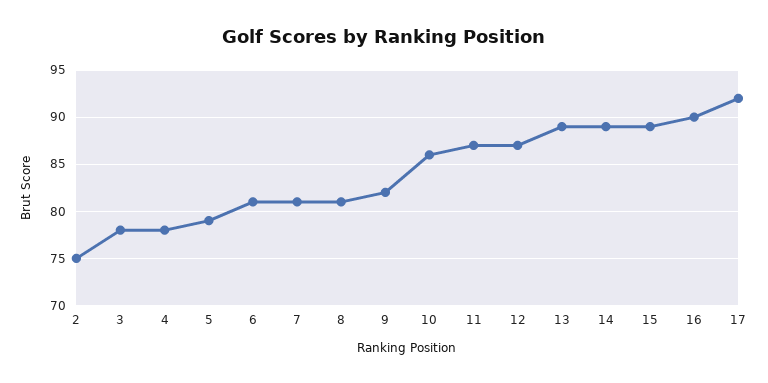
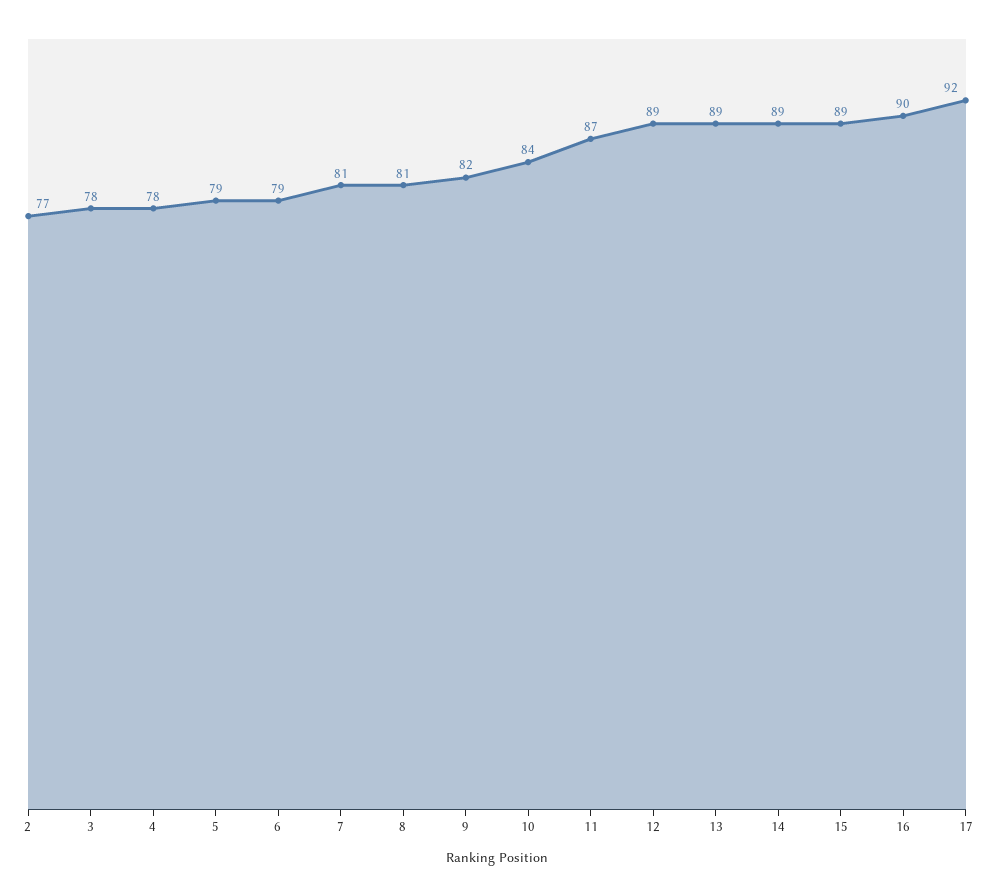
2: 75 -> 77
6: 81 -> 79
10: 86 -> 84
12: 87 -> 89

